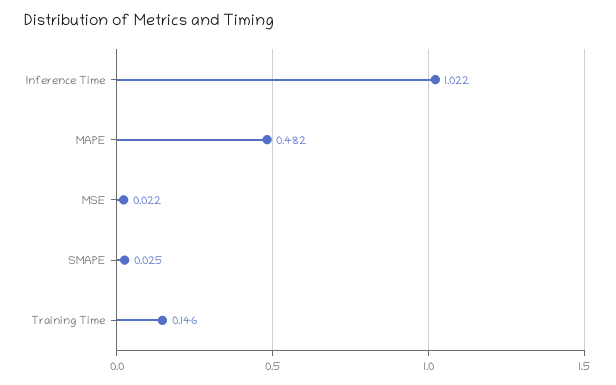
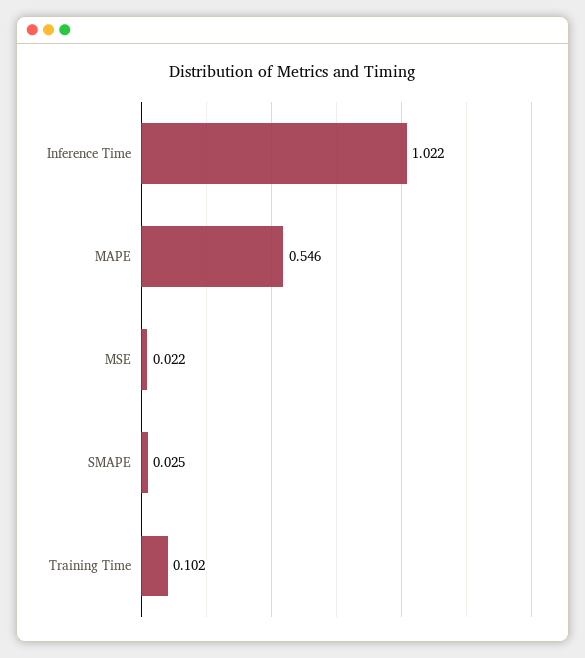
MAPE: 0.482 -> 0.546
Training Time: 0.146 -> 0.102

